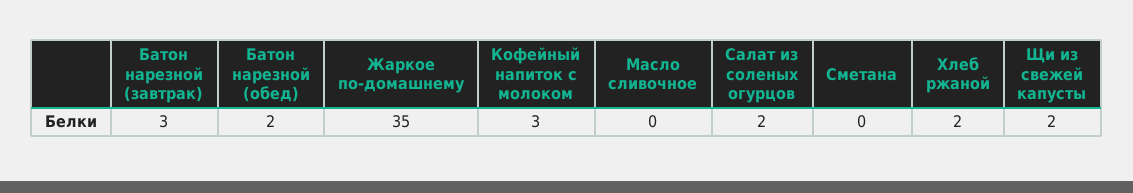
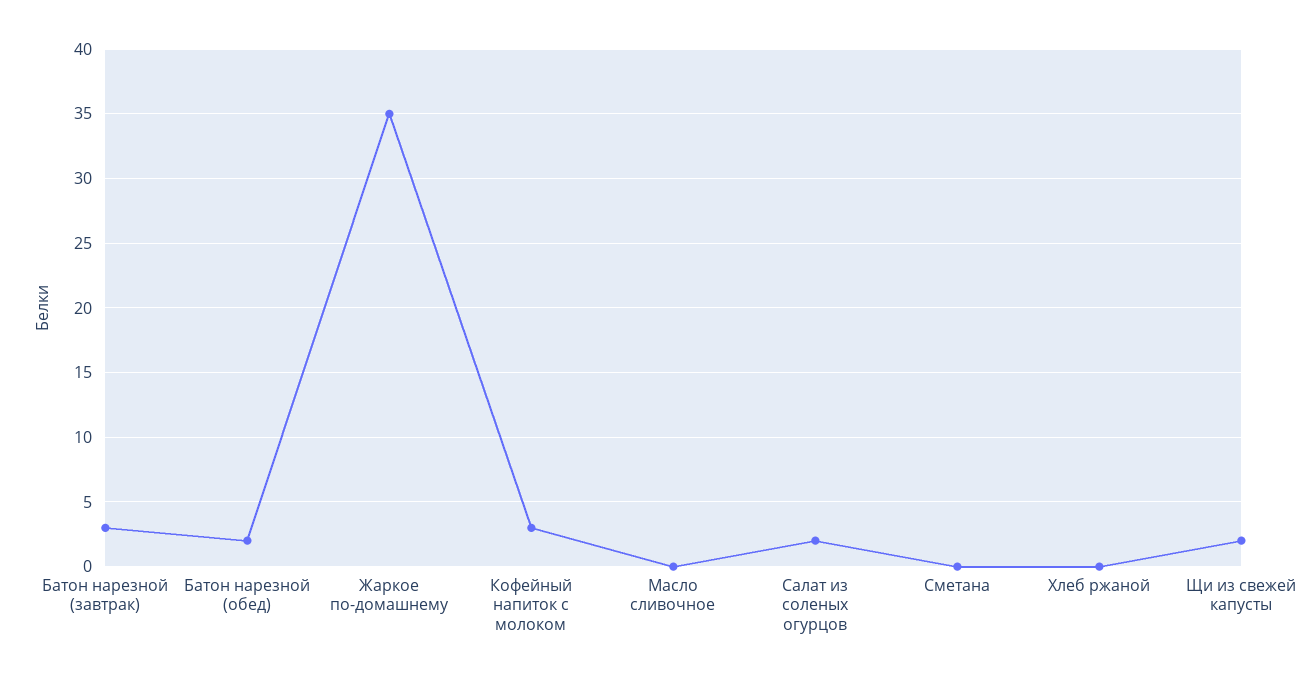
Хлеб ржаной: 2 -> 0

